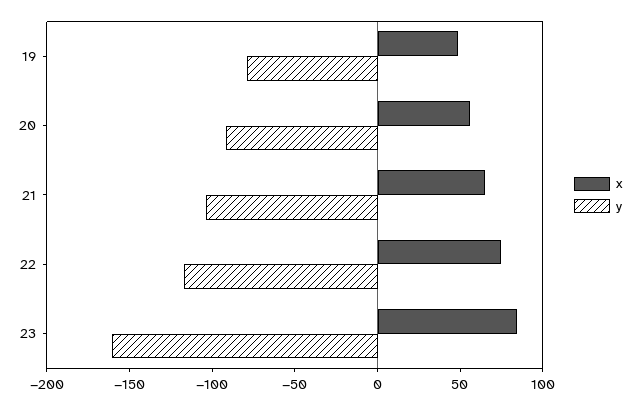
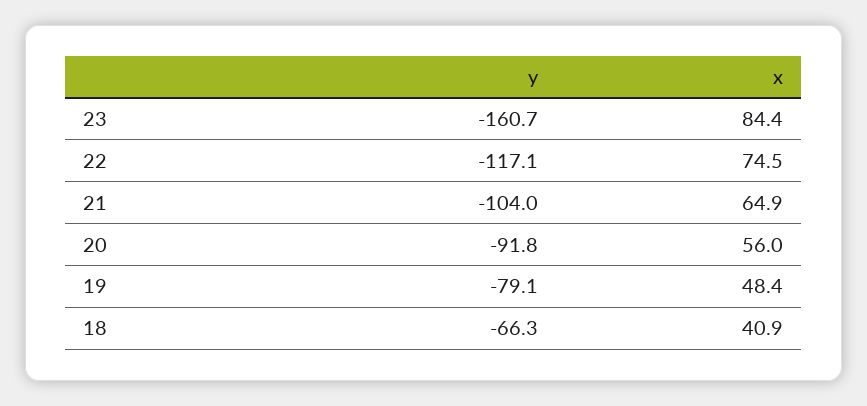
y, 18: none -> -66.3
x, 18: none -> 40.9

